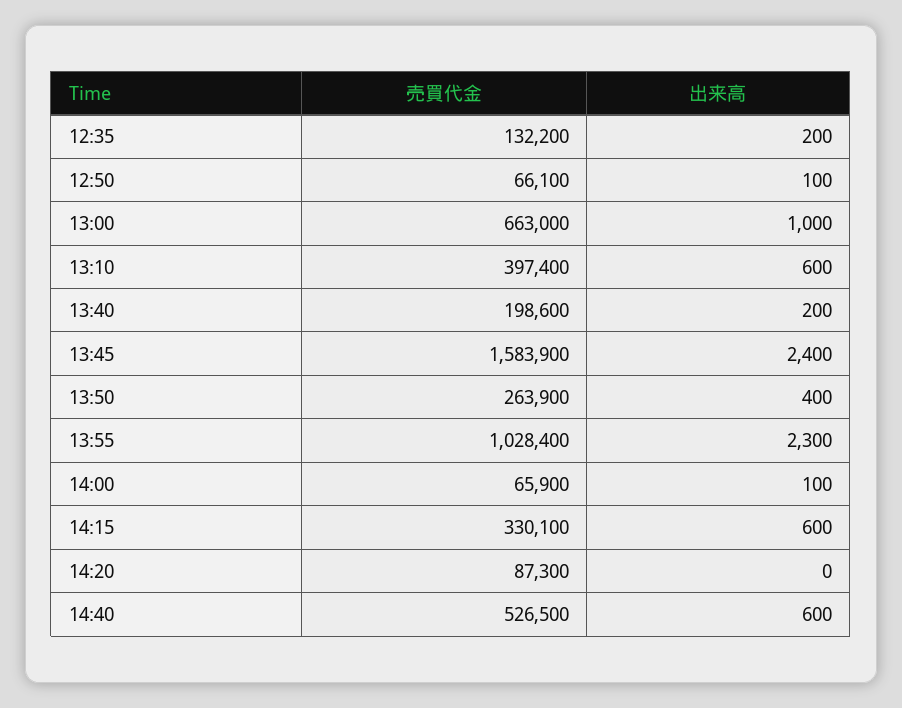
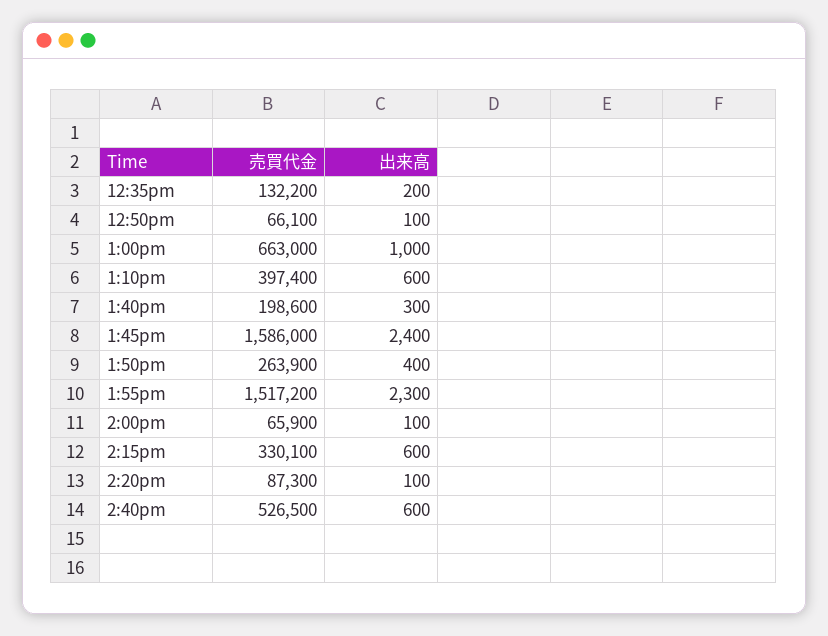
出来高, 13:40: 200 -> 300
売買代金, 13:45: 1583900 -> 1586000
売買代金, 13:55: 1028400 -> 1517200
出来高, 14:20: 0 -> 100

